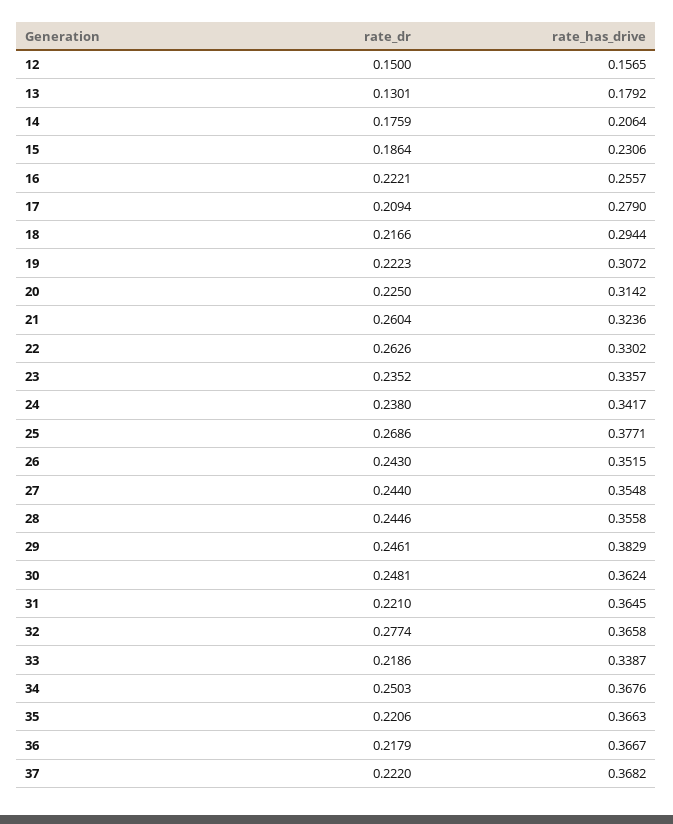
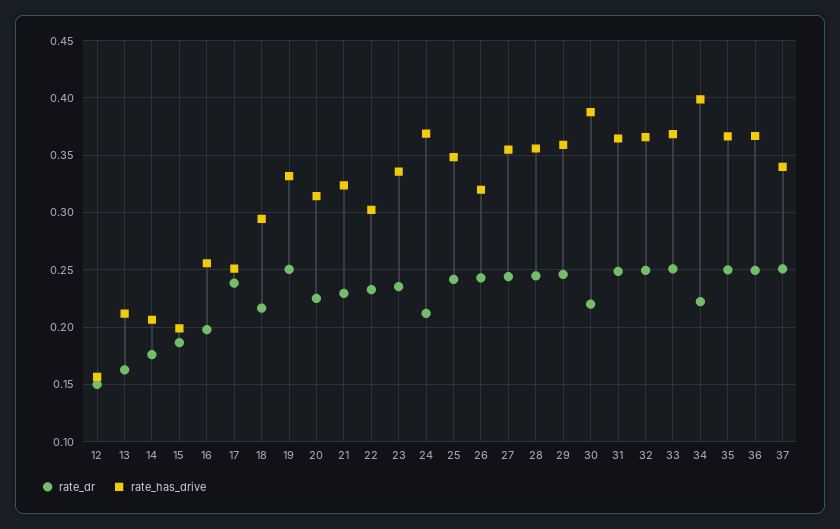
rate_dr, 13: 0.1301 -> 0.16
rate_has_drive, 13: 0.1792 -> 0.21
rate_has_drive, 15: 0.2306 -> 0.2
rate_dr, 16: 0.2221 -> 0.2
rate_dr, 17: 0.2094 -> 0.24
rate_has_drive, 17: 0.279 -> 0.25
rate_dr, 19: 0.2223 -> 0.25
rate_has_drive, 19: 0.3072 -> 0.33
rate_dr, 21: 0.2604 -> 0.23
rate_dr, 22: 0.2626 -> 0.23
rate_has_drive, 22: 0.3302 -> 0.3
rate_dr, 24: 0.238 -> 0.21
rate_has_drive, 24: 0.3417 -> 0.37
rate_dr, 25: 0.2686 -> 0.24
rate_has_drive, 25: 0.3771 -> 0.35
rate_has_drive, 26: 0.3515 -> 0.32
rate_has_drive, 29: 0.3829 -> 0.36
rate_dr, 30: 0.2481 -> 0.22
rate_has_drive, 30: 0.3624 -> 0.39
rate_dr, 31: 0.221 -> 0.25
rate_dr, 32: 0.2774 -> 0.25
rate_dr, 33: 0.2186 -> 0.25
rate_has_drive, 33: 0.3387 -> 0.37
rate_dr, 34: 0.2503 -> 0.22
rate_has_drive, 34: 0.3676 -> 0.4
rate_dr, 35: 0.2206 -> 0.25
rate_dr, 36: 0.2179 -> 0.25
rate_dr, 37: 0.222 -> 0.25
rate_has_drive, 37: 0.3682 -> 0.34

